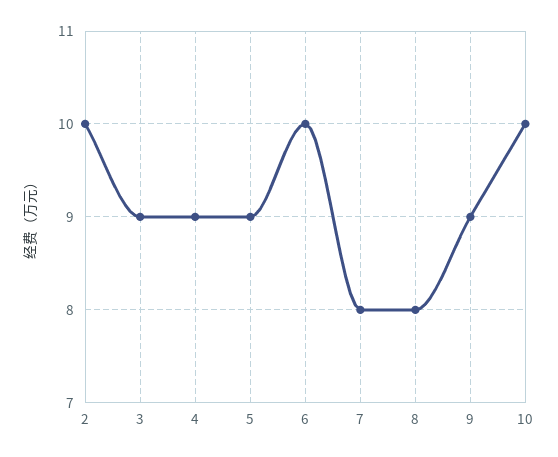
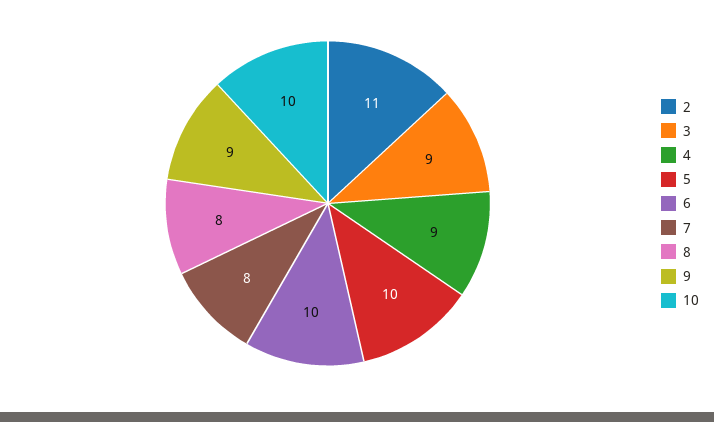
2: 10 -> 11
5: 9 -> 10

